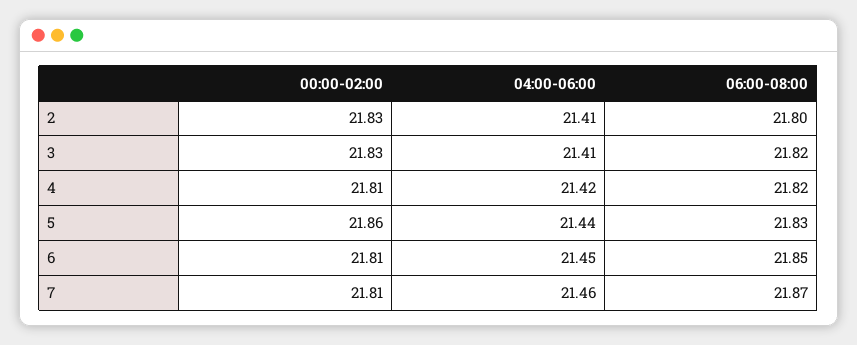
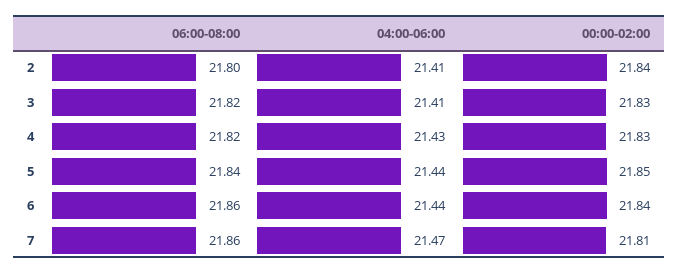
00:00-02:00, 2: 21.83 -> 21.84
00:00-02:00, 4: 21.81 -> 21.83
04:00-06:00, 4: 21.42 -> 21.43
00:00-02:00, 5: 21.86 -> 21.85
06:00-08:00, 5: 21.83 -> 21.84
00:00-02:00, 6: 21.81 -> 21.84
04:00-06:00, 6: 21.45 -> 21.44
06:00-08:00, 6: 21.85 -> 21.86
04:00-06:00, 7: 21.46 -> 21.47
06:00-08:00, 7: 21.87 -> 21.86

